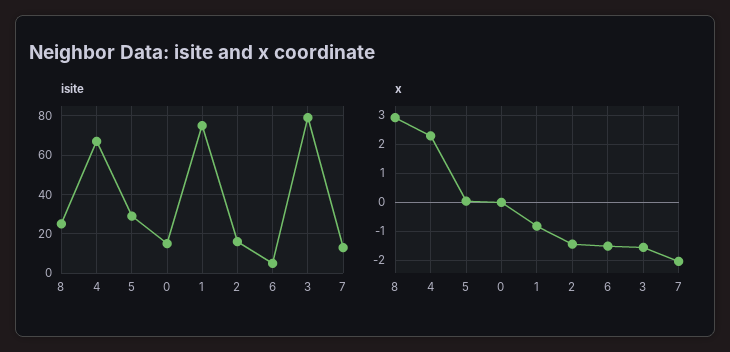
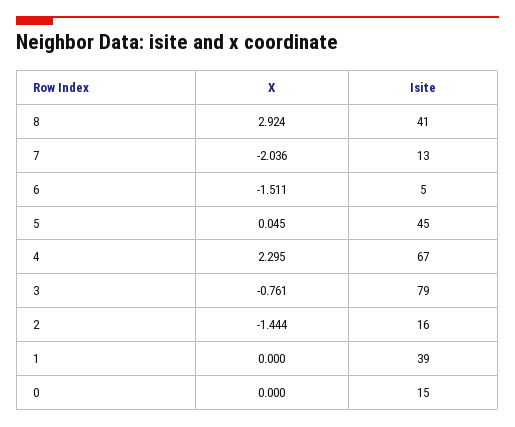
isite, 8: 25 -> 41
isite, 5: 30 -> 45
isite, 1: 75 -> 39
x, 1: -0.75 -> 0
x, 3: -1.5 -> -0.761

